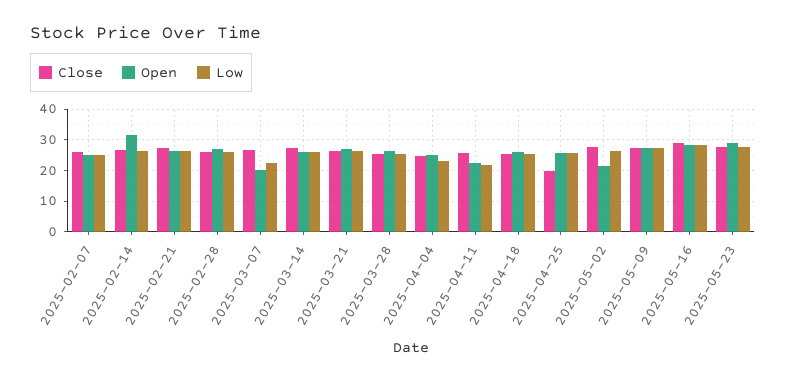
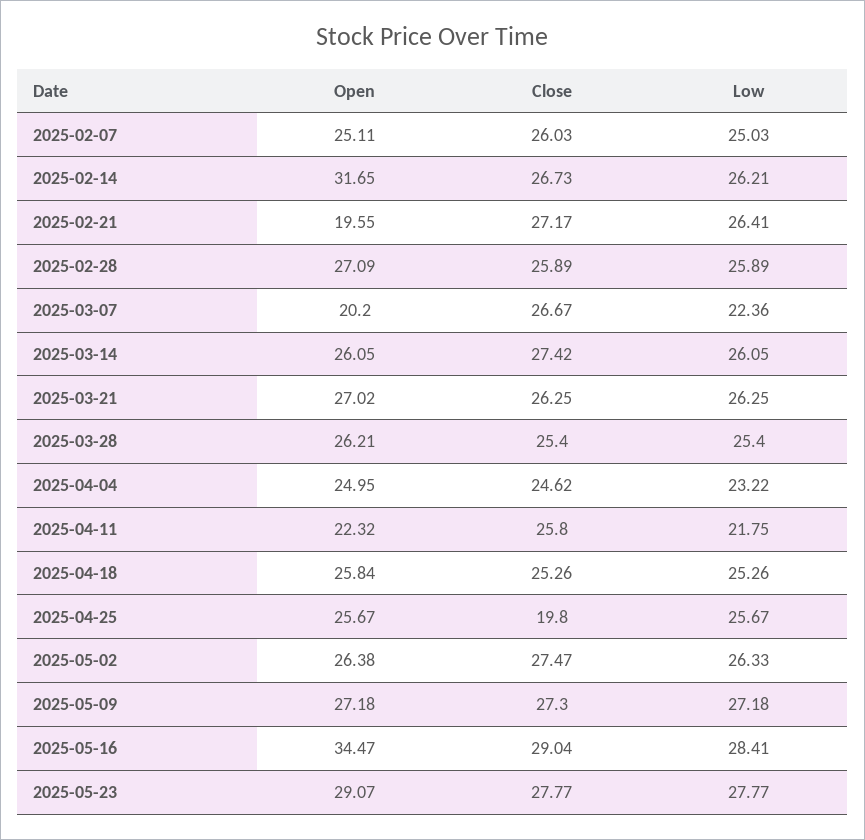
Open, 2025-02-21: 26 -> 19.55
Open, 2025-05-02: 22 -> 26.38
Open, 2025-05-16: 28 -> 34.47

